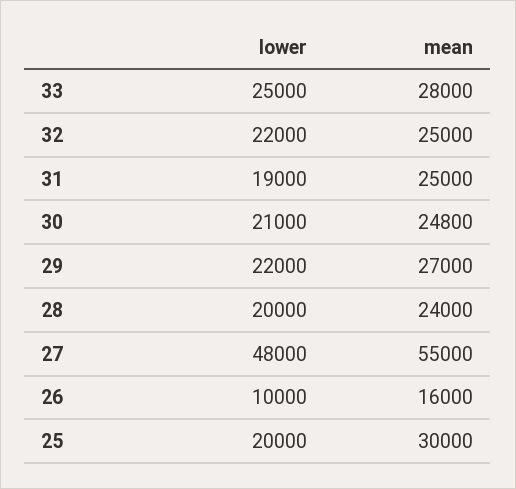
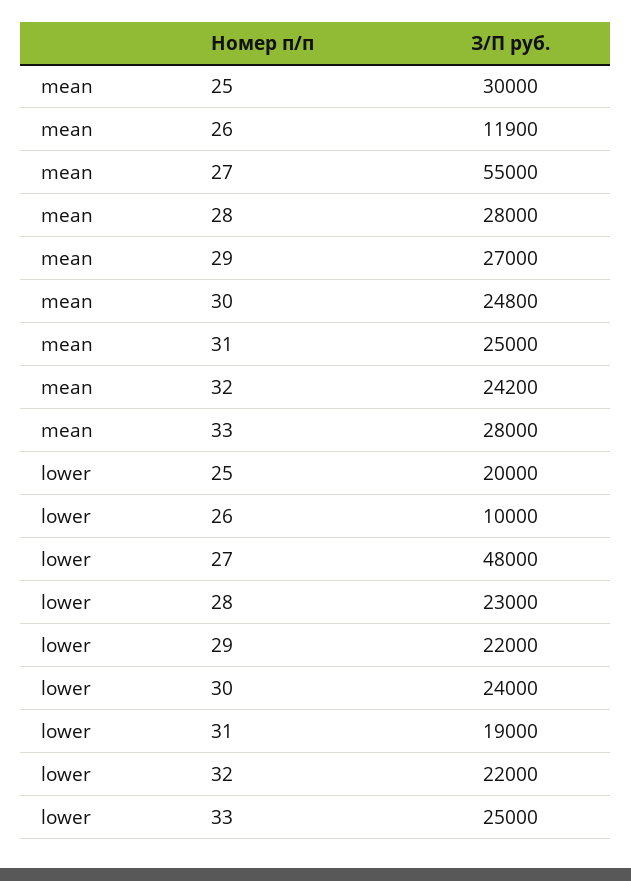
mean, 32: 25000 -> 24200
lower, 30: 21000 -> 24000
lower, 28: 20000 -> 23000
mean, 28: 24000 -> 28000
mean, 26: 16000 -> 11900

